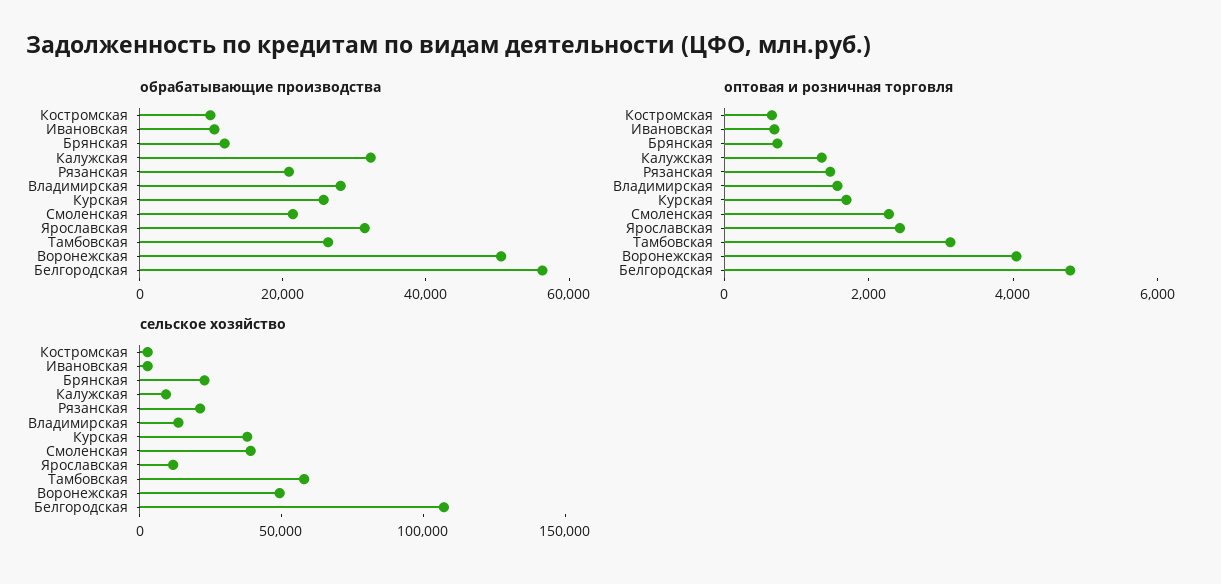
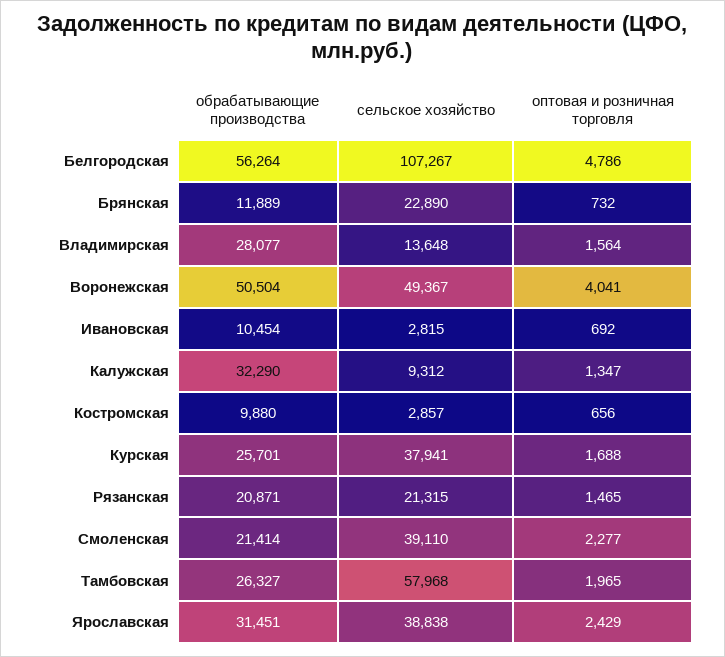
оптовая и розничная торговля, Тамбовская: 3000 -> 1965
сельское хозяйство, Ярославская: 10000 -> 38838

